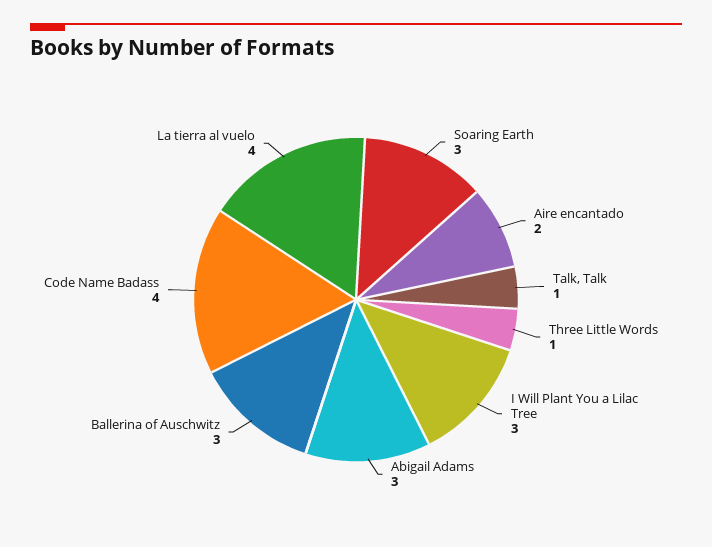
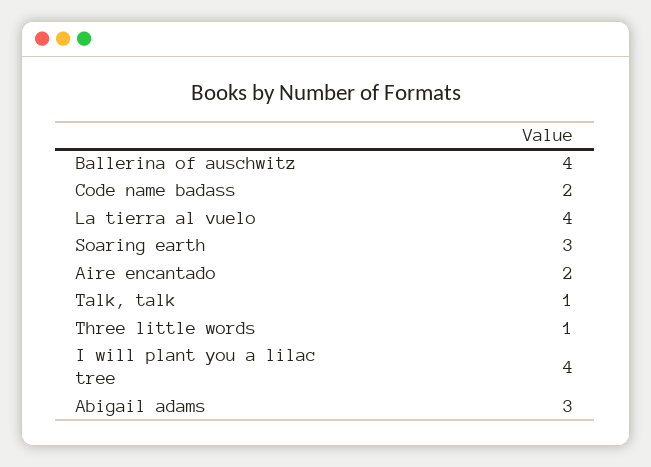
I Will Plant You a Lilac Tree: 3 -> 4
Ballerina of Auschwitz: 3 -> 4
Code Name Badass: 4 -> 2

